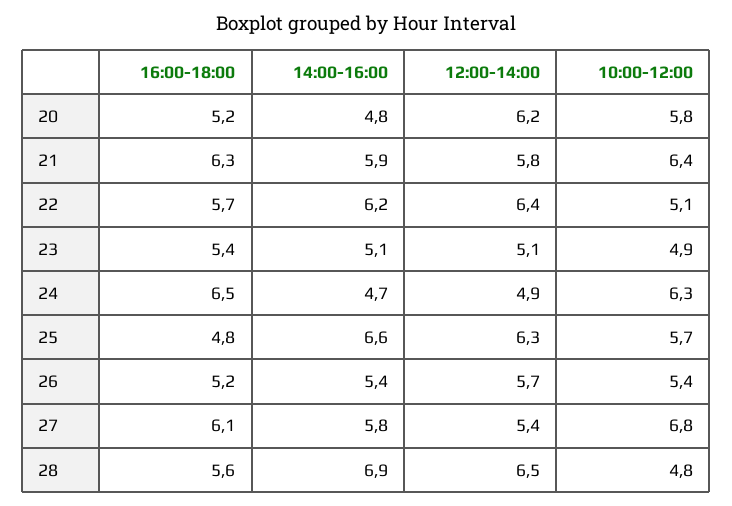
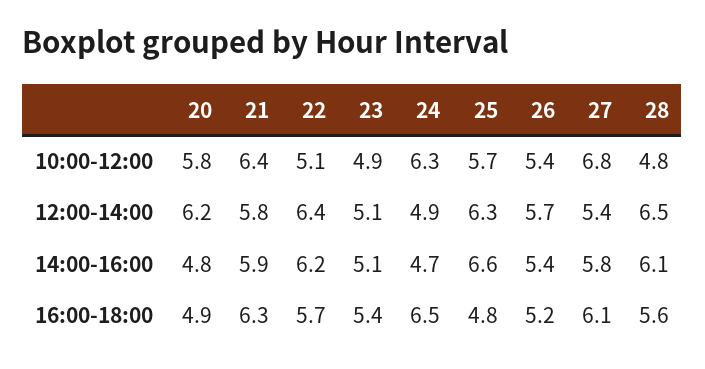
16:00-18:00, 20: 5.2 -> 4.9
14:00-16:00, 28: 6.9 -> 6.1

